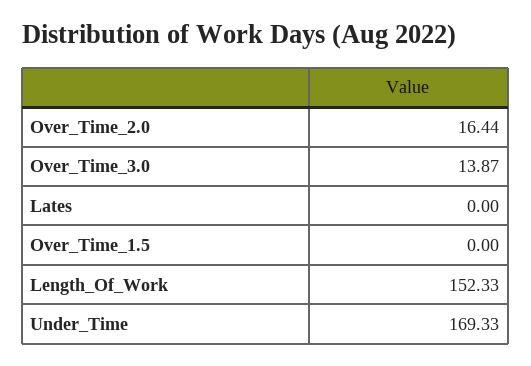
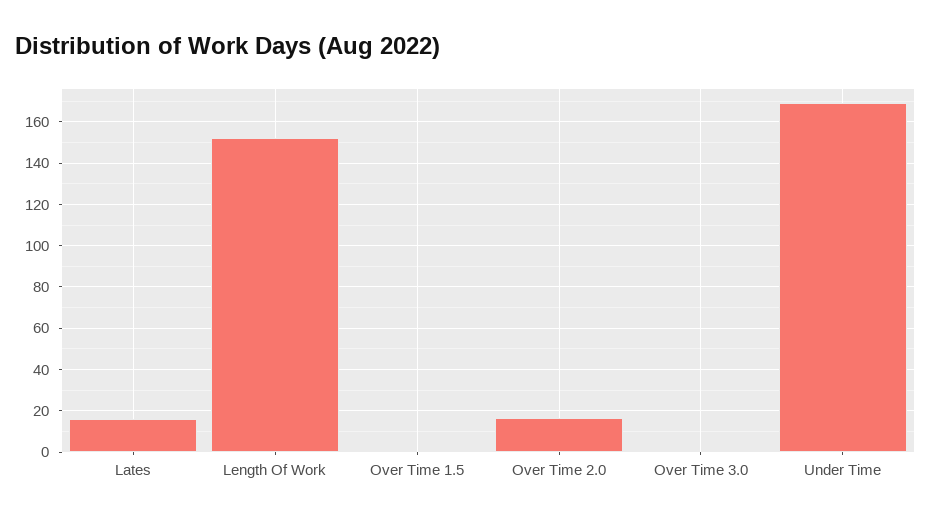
Over_Time_3.0: 13.87 -> 0
Lates: 0 -> 15

